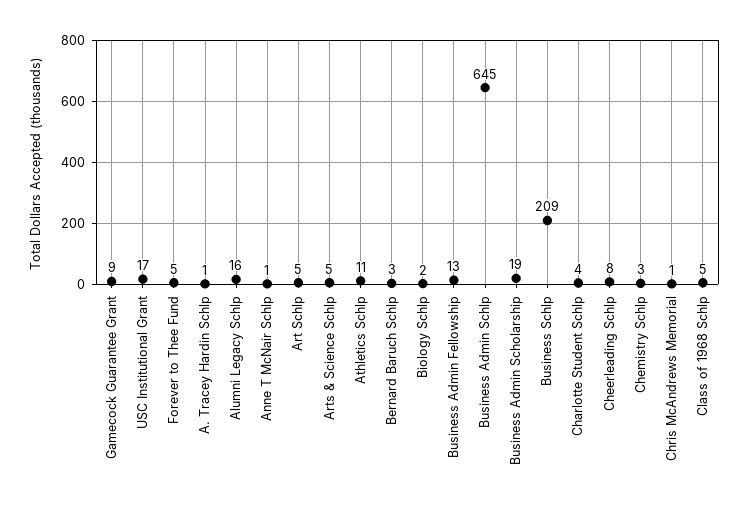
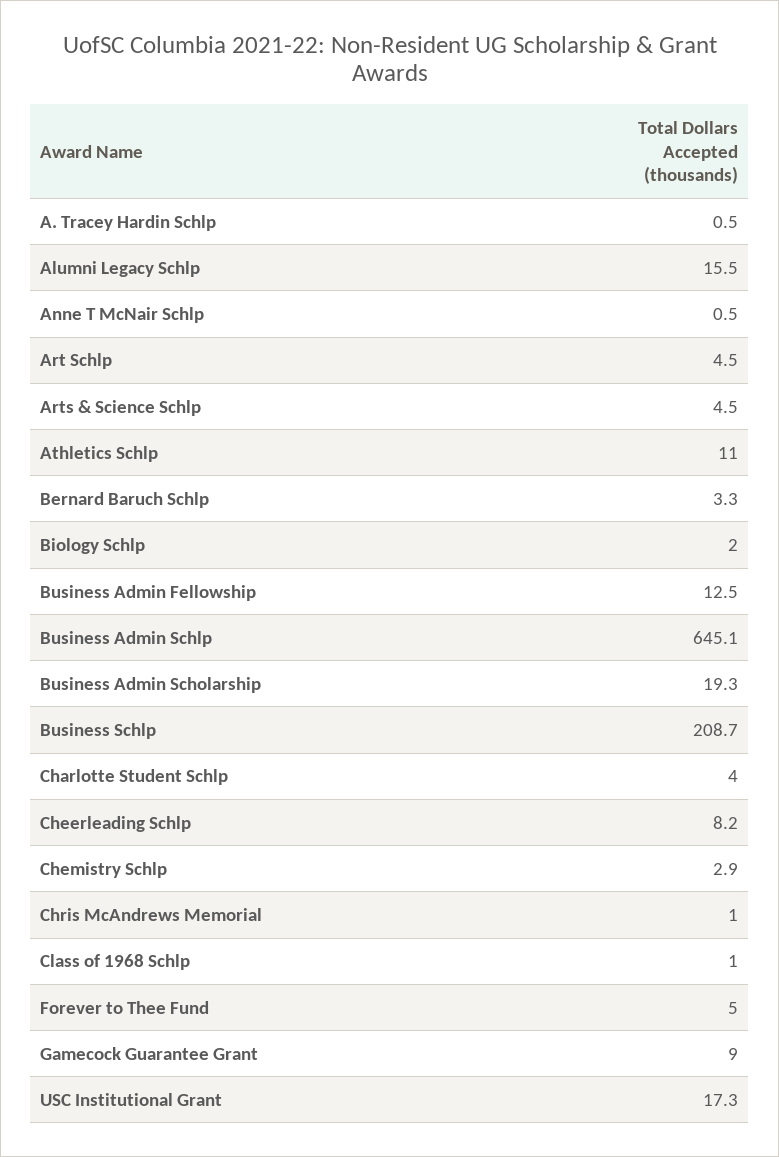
Class of 1968 Schlp: 5 -> 1

